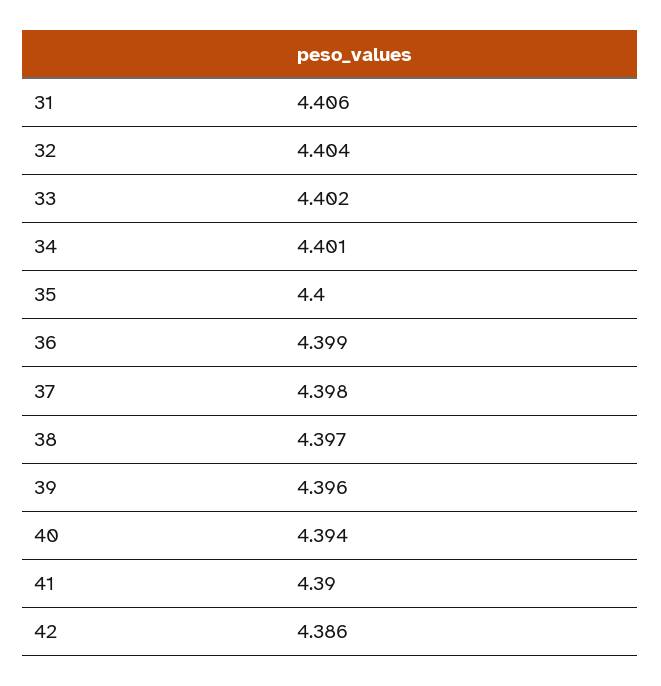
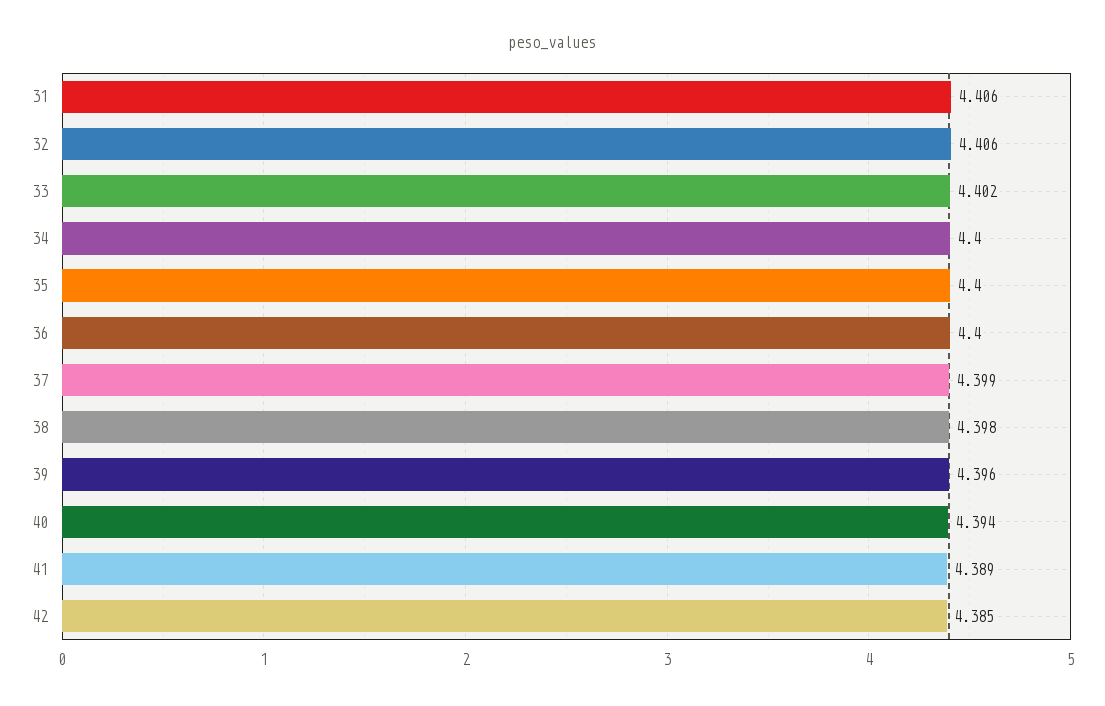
32: 4.404 -> 4.406
34: 4.401 -> 4.4
36: 4.399 -> 4.4
37: 4.398 -> 4.399
38: 4.397 -> 4.398
41: 4.39 -> 4.389
42: 4.386 -> 4.385

